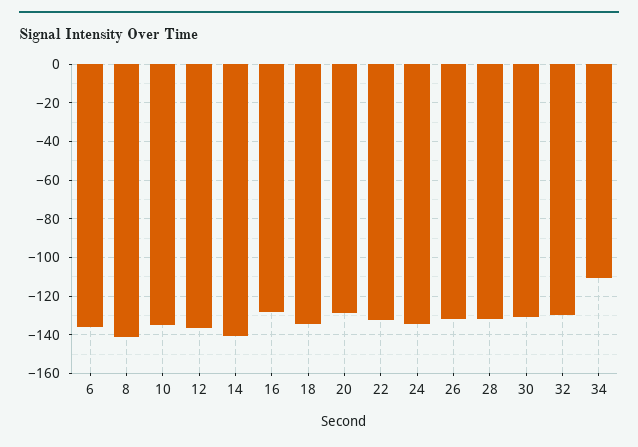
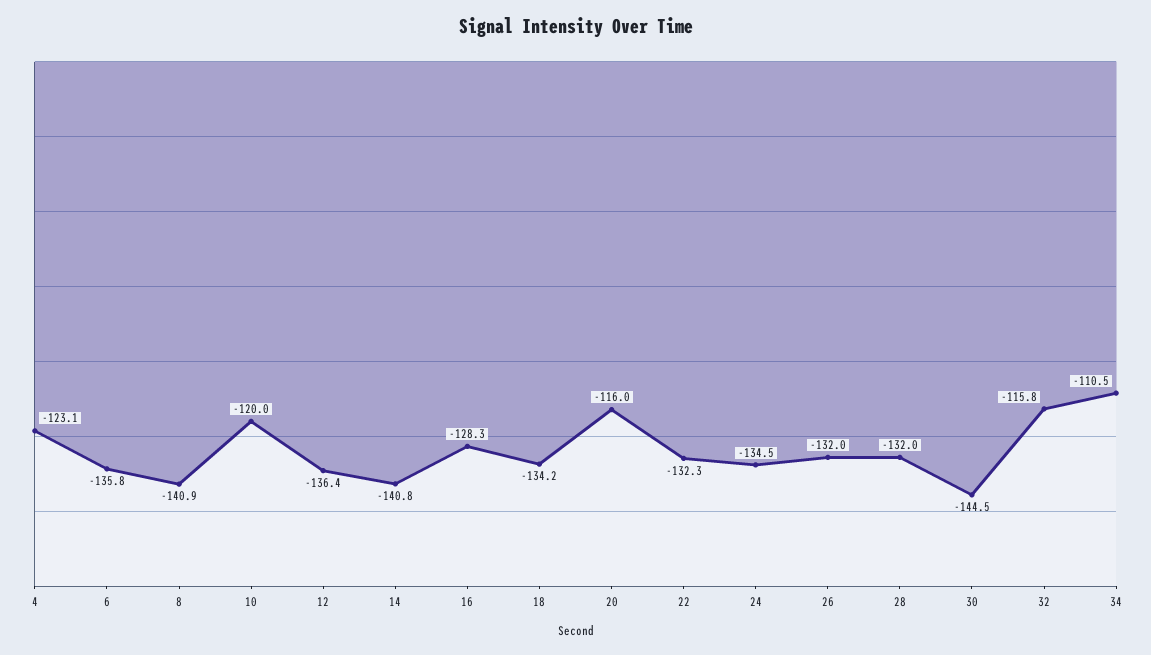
10: -135 -> -120
20: -130 -> -116
30: -130 -> -144.5
32: -130 -> -115.8
4: none -> -123.1

